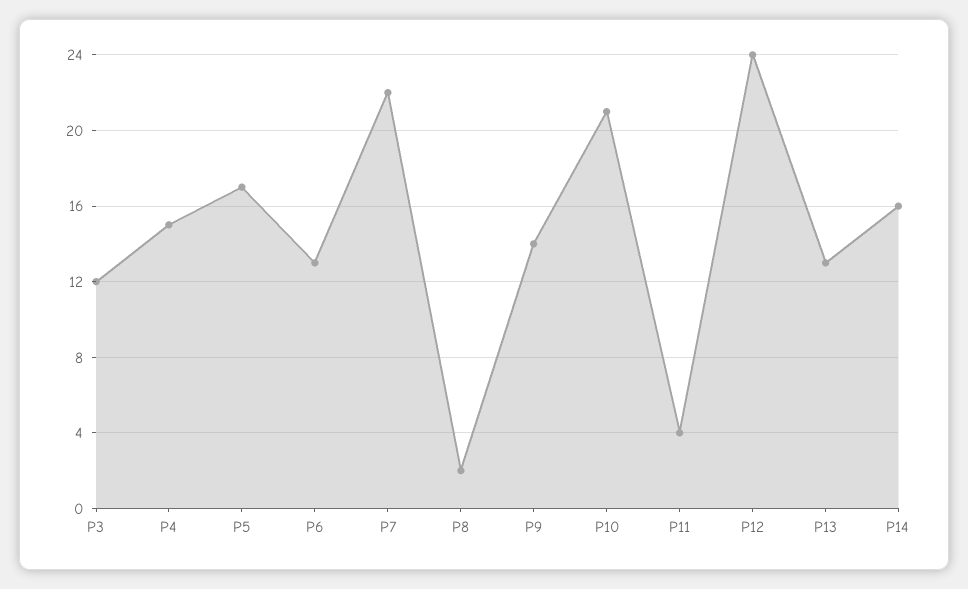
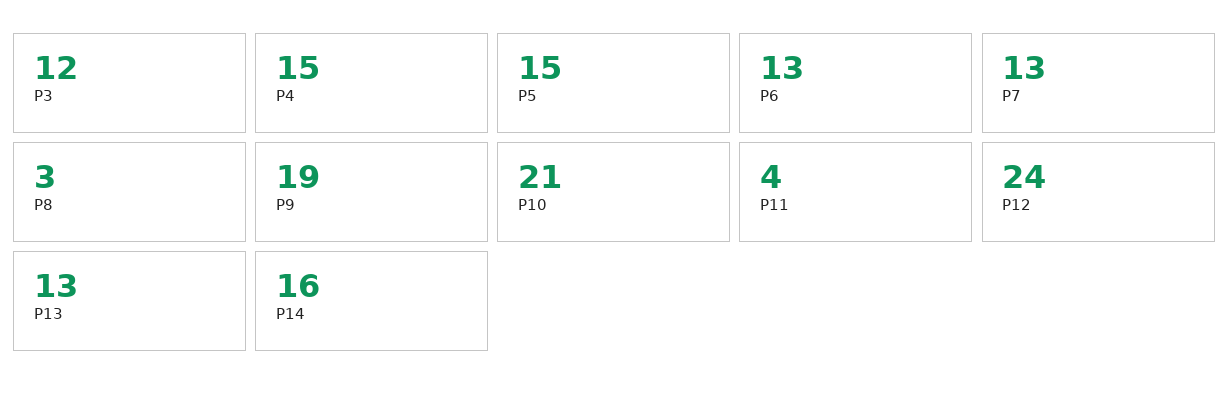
P5: 17 -> 15
P7: 22 -> 13
P8: 2 -> 3
P9: 14 -> 19

